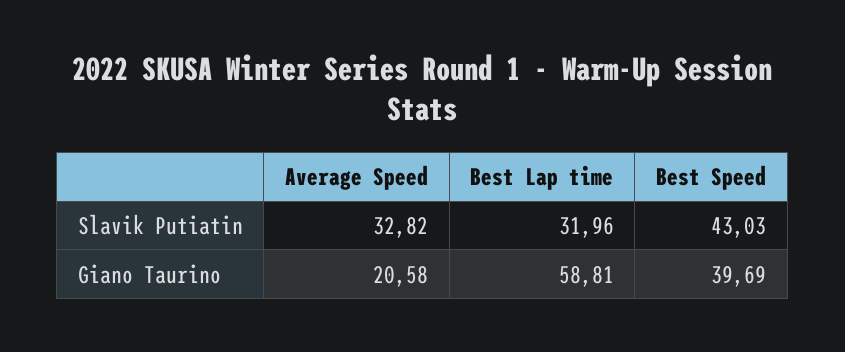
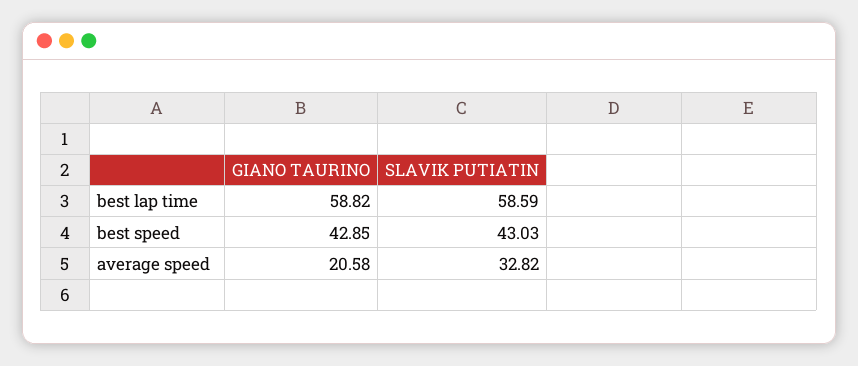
Best Lap time, Slavik Putiatin: 31.96 -> 58.59
Best Lap time, Giano Taurino: 58.81 -> 58.82
Best Speed, Giano Taurino: 39.69 -> 42.85

